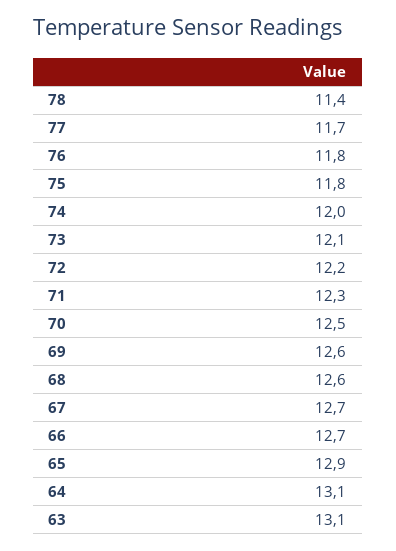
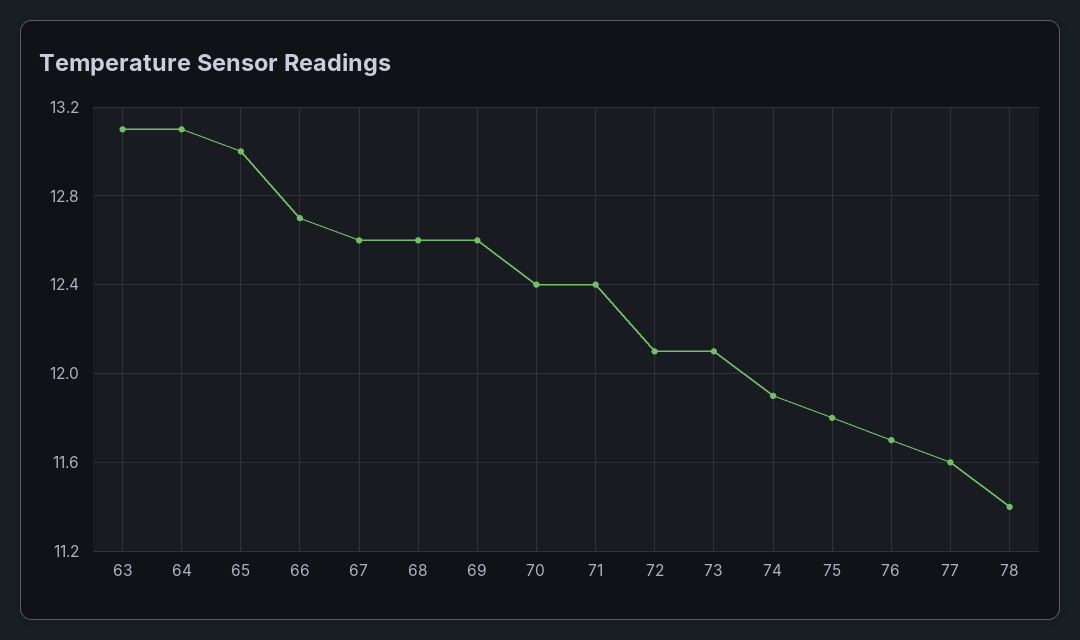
77: 11.7 -> 11.6
76: 11.8 -> 11.7
74: 12 -> 11.9
72: 12.2 -> 12.1
71: 12.3 -> 12.4
70: 12.5 -> 12.4
67: 12.7 -> 12.6
65: 12.9 -> 13

